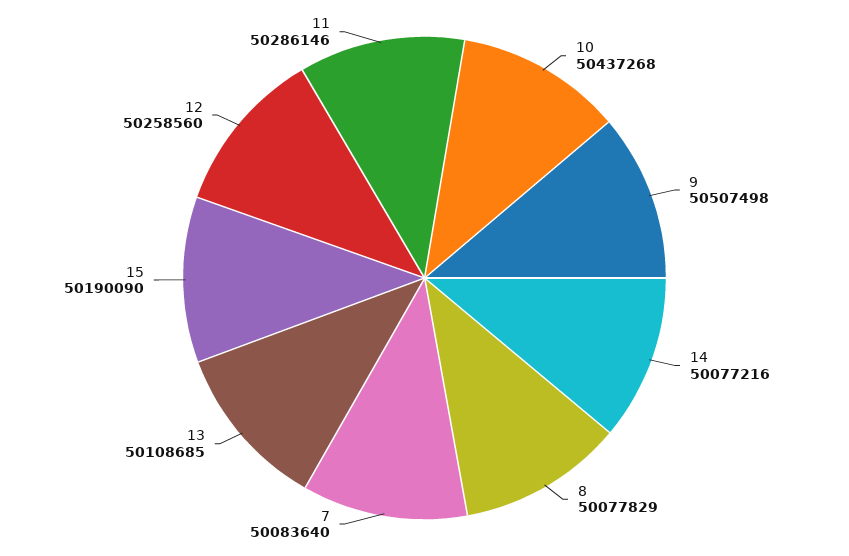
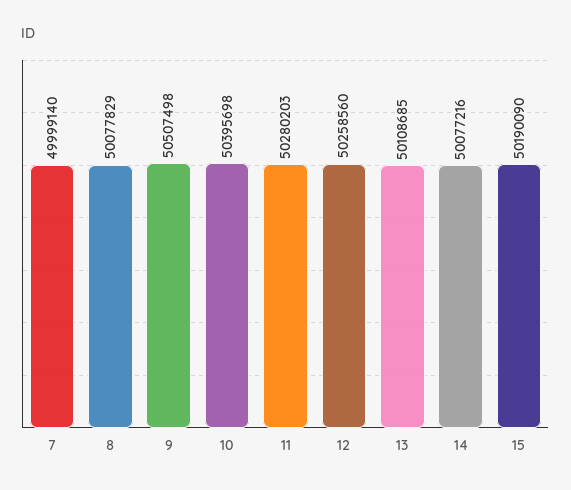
10: 50437268 -> 50395698
7: 50083640 -> 49999140
11: 50286146 -> 50280203

